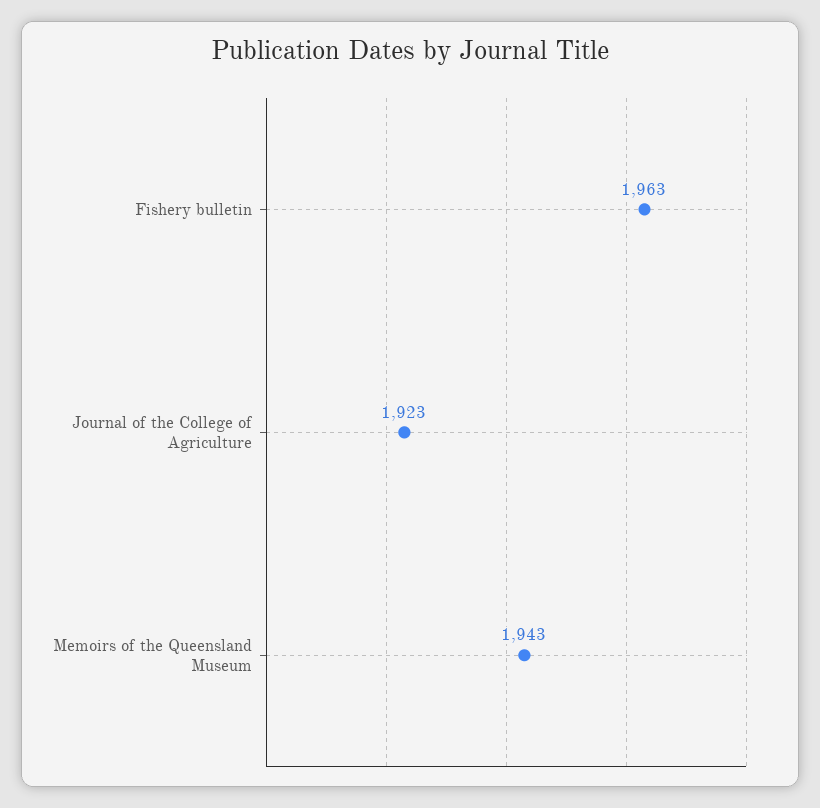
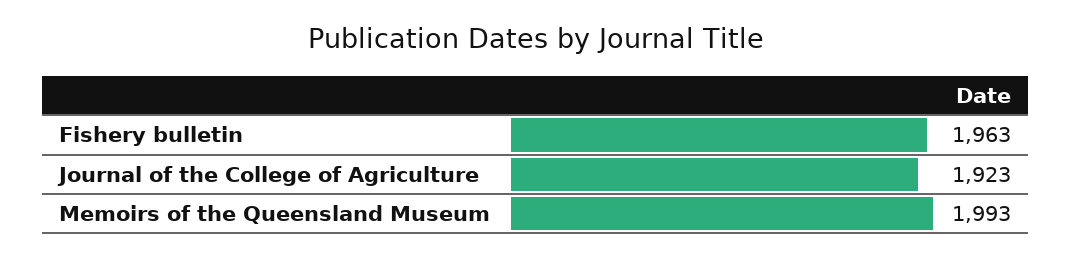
Memoirs of the Queensland Museum: 1943 -> 1993

